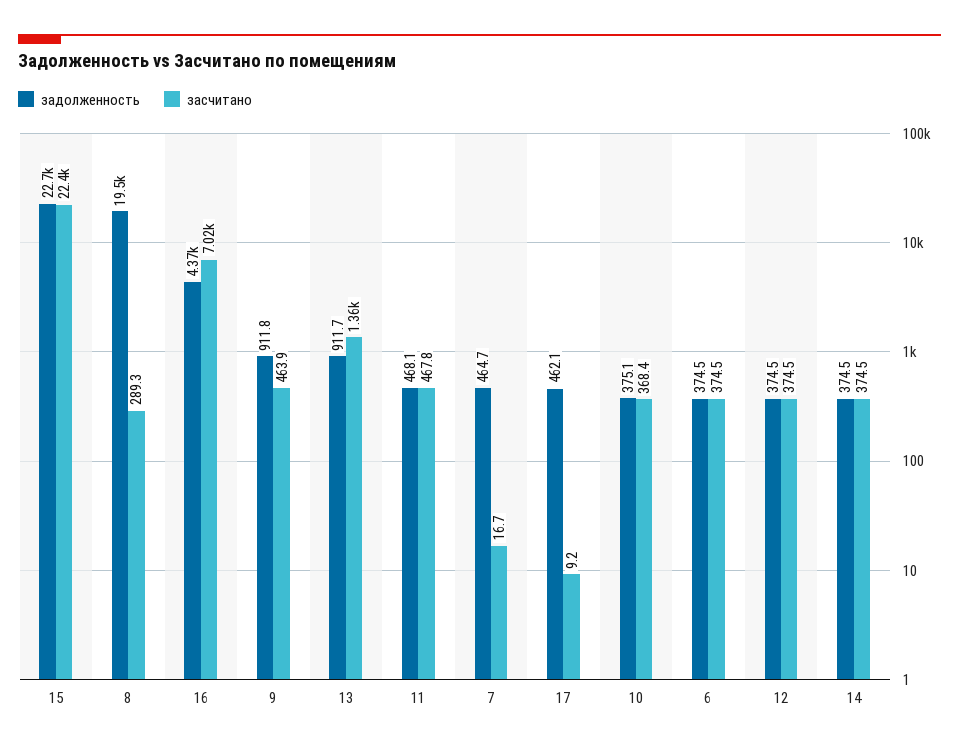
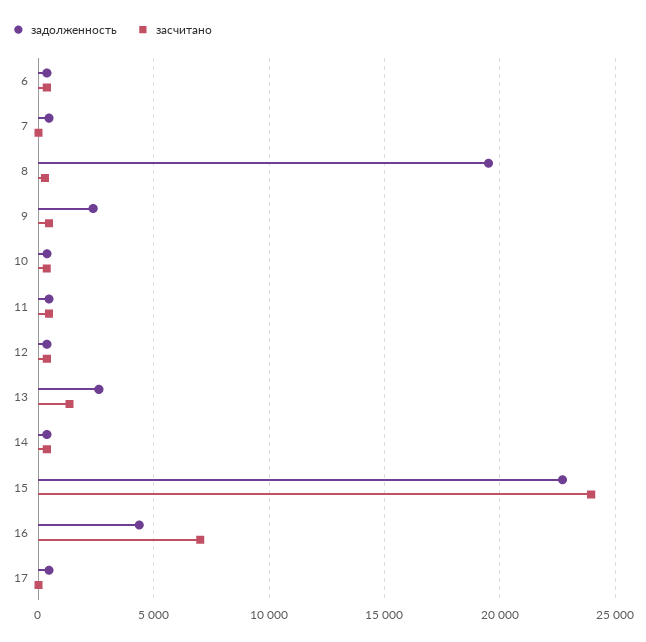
засчитано, 15: 22400 -> 24000
задолженность, 9: 911.8 -> 2500
задолженность, 13: 911.7 -> 2500

